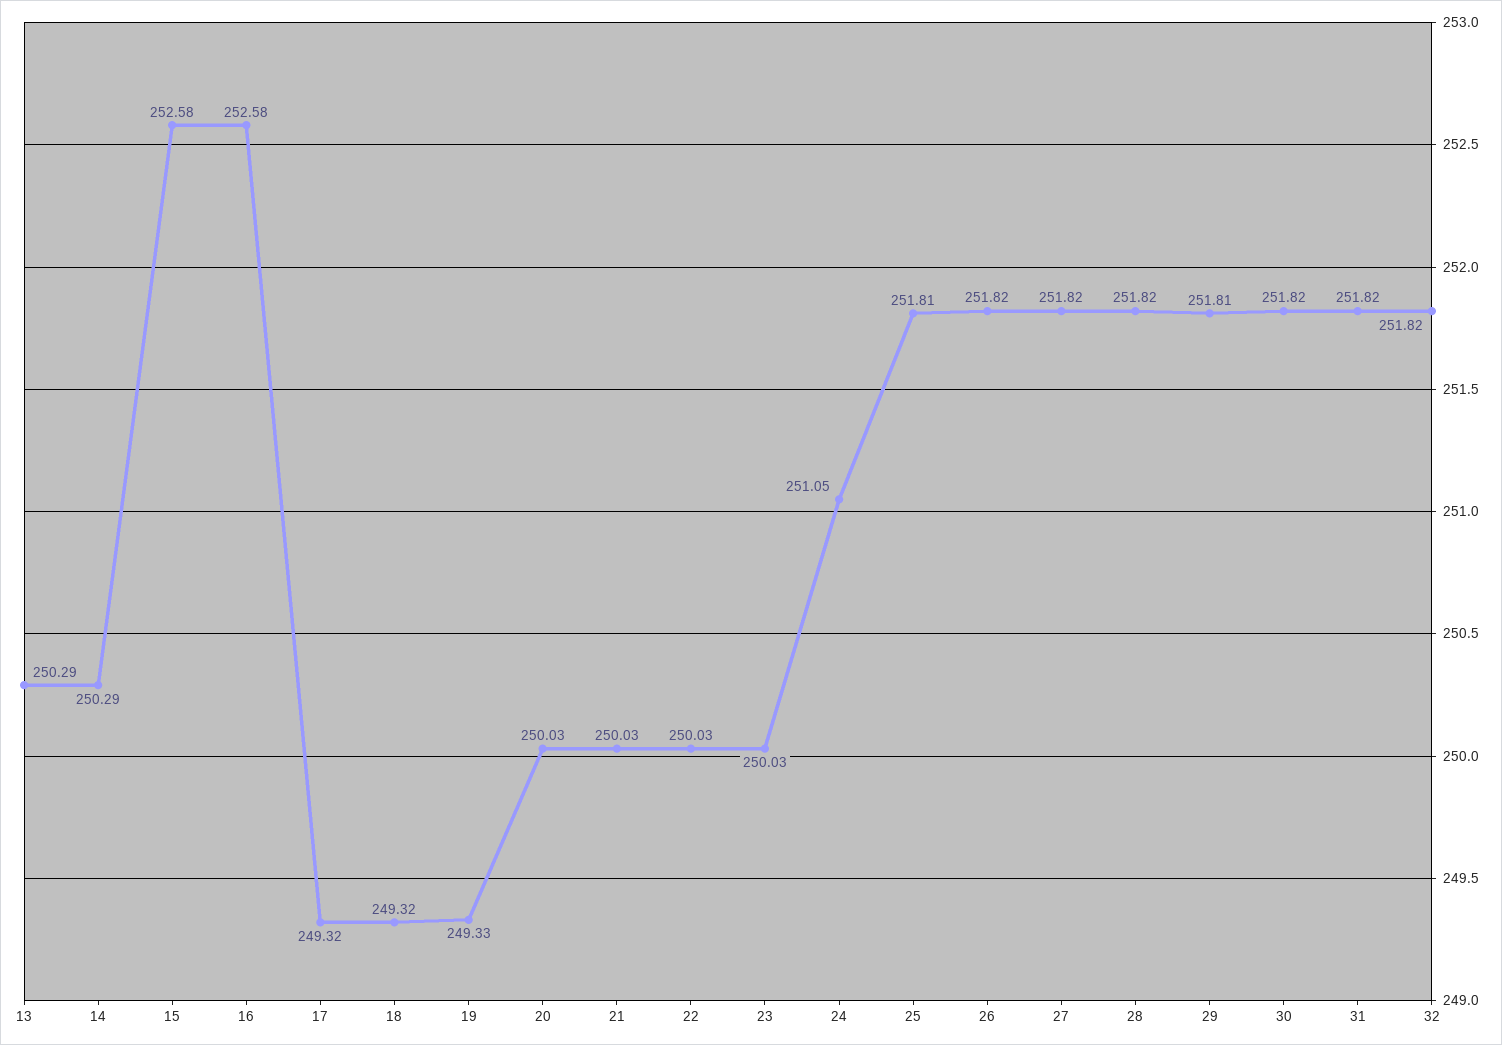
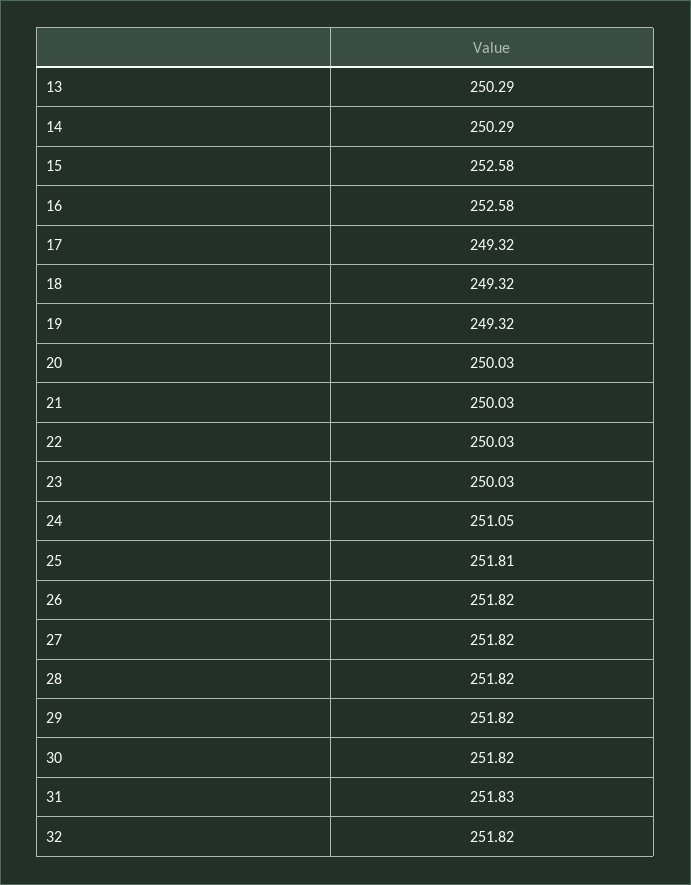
19: 249.33 -> 249.32
29: 251.81 -> 251.82
31: 251.82 -> 251.83

